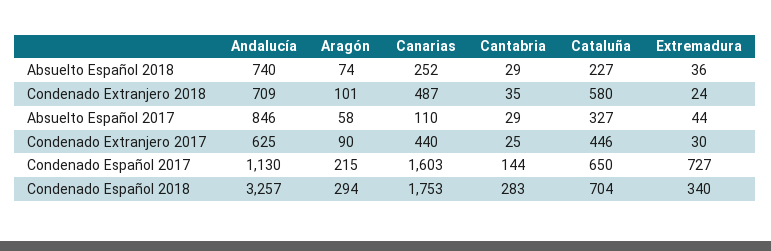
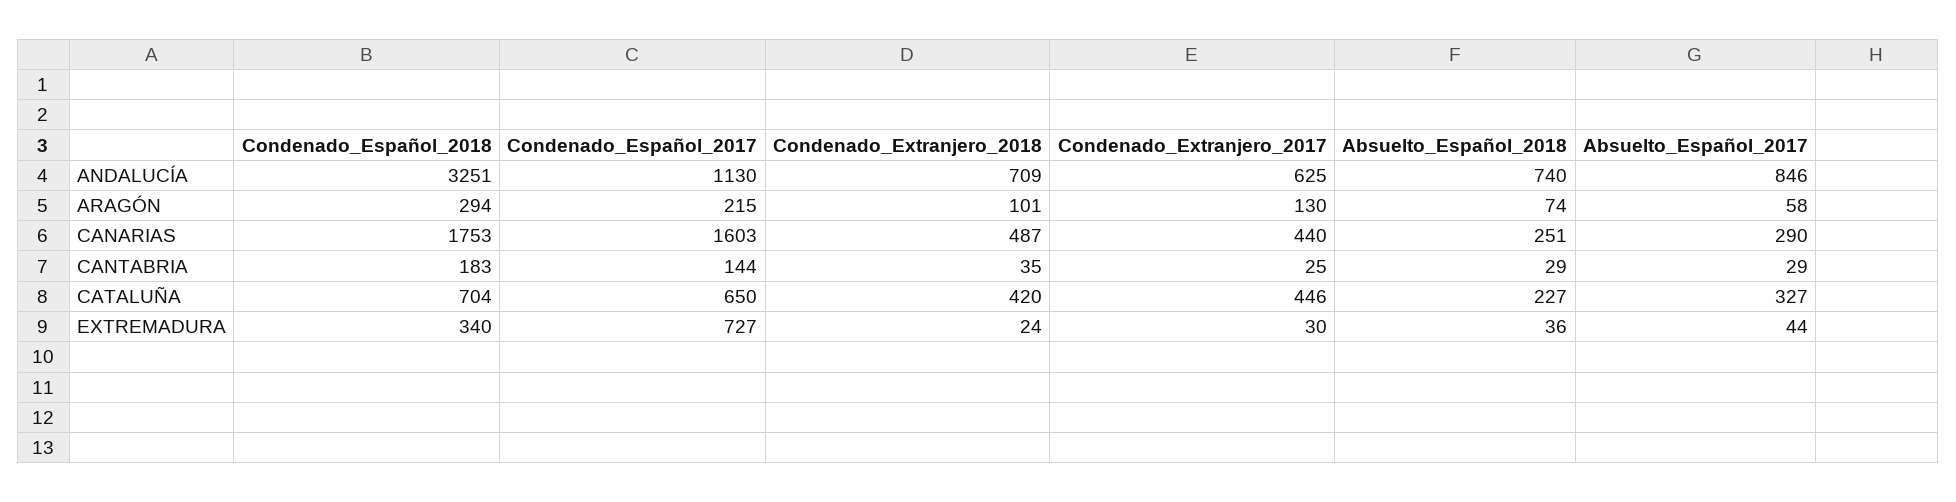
Canarias, Absuelto Español 2018: 252 -> 251
Cataluña, Condenado Extranjero 2018: 580 -> 420
Canarias, Absuelto Español 2017: 110 -> 290
Aragón, Condenado Extranjero 2017: 90 -> 130
Andalucía, Condenado Español 2018: 3257 -> 3251
Cantabria, Condenado Español 2018: 283 -> 183

